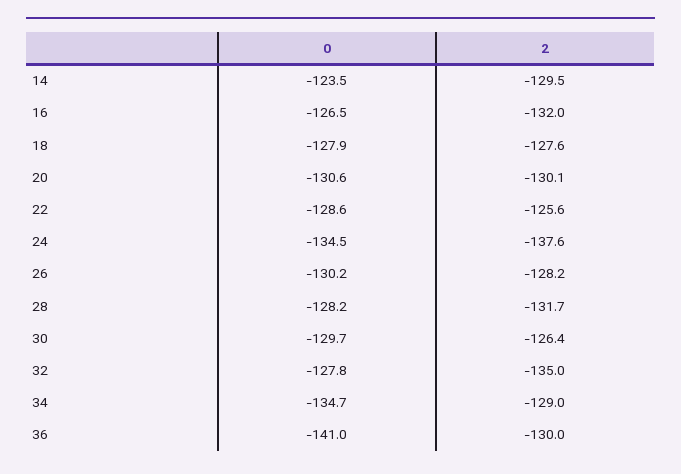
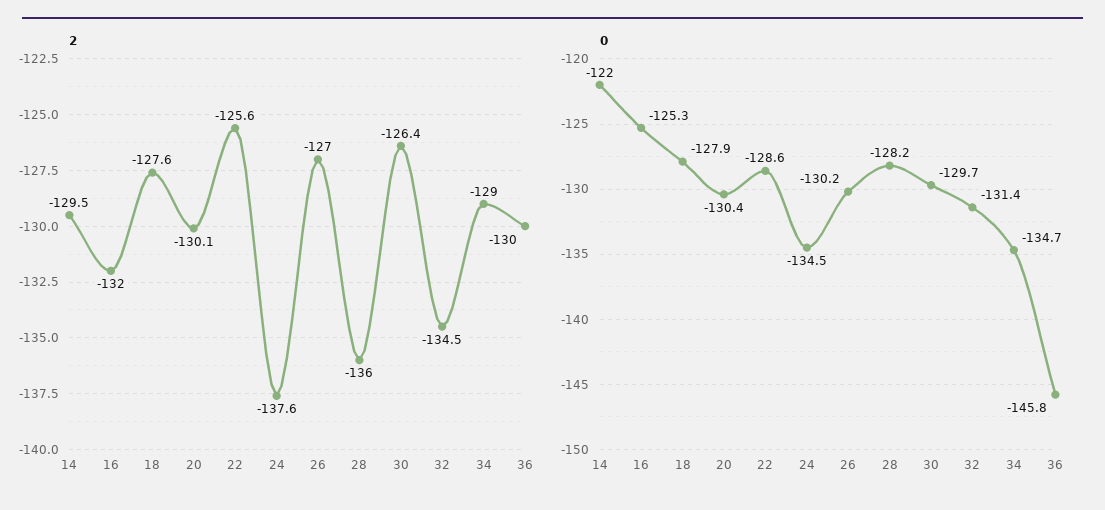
0, 14: -123.5 -> -122
0, 16: -126.5 -> -125.3
0, 20: -130.6 -> -130.4
2, 26: -128.2 -> -127
2, 28: -131.7 -> -136
0, 32: -127.8 -> -131.4
2, 32: -135 -> -134.5
0, 36: -141 -> -145.8

